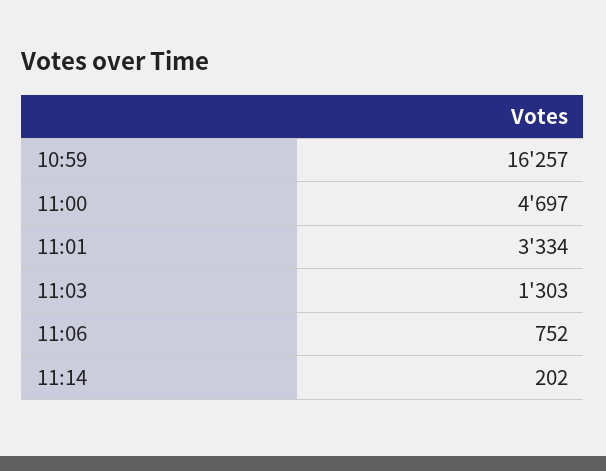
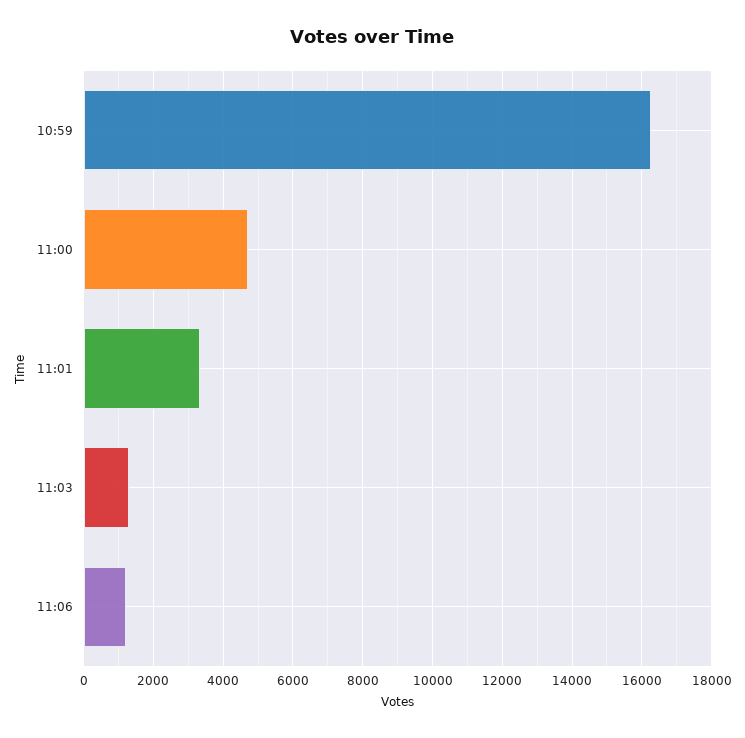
11:06: 752 -> 1200
11:14: 202 -> none

